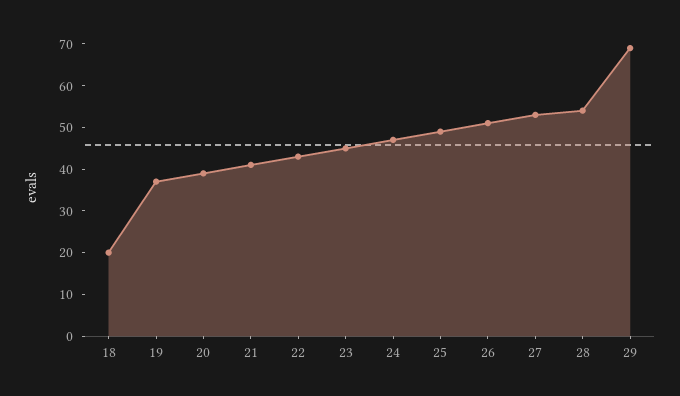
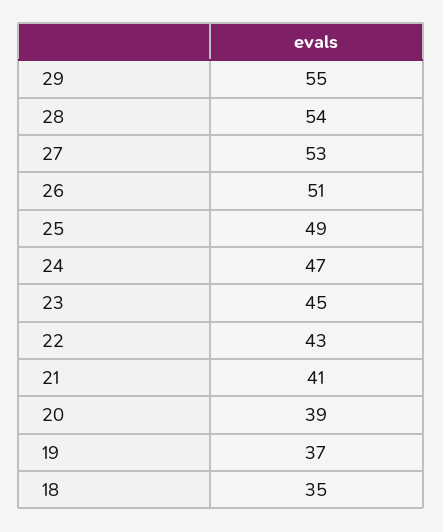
18: 20 -> 35
29: 70 -> 55

